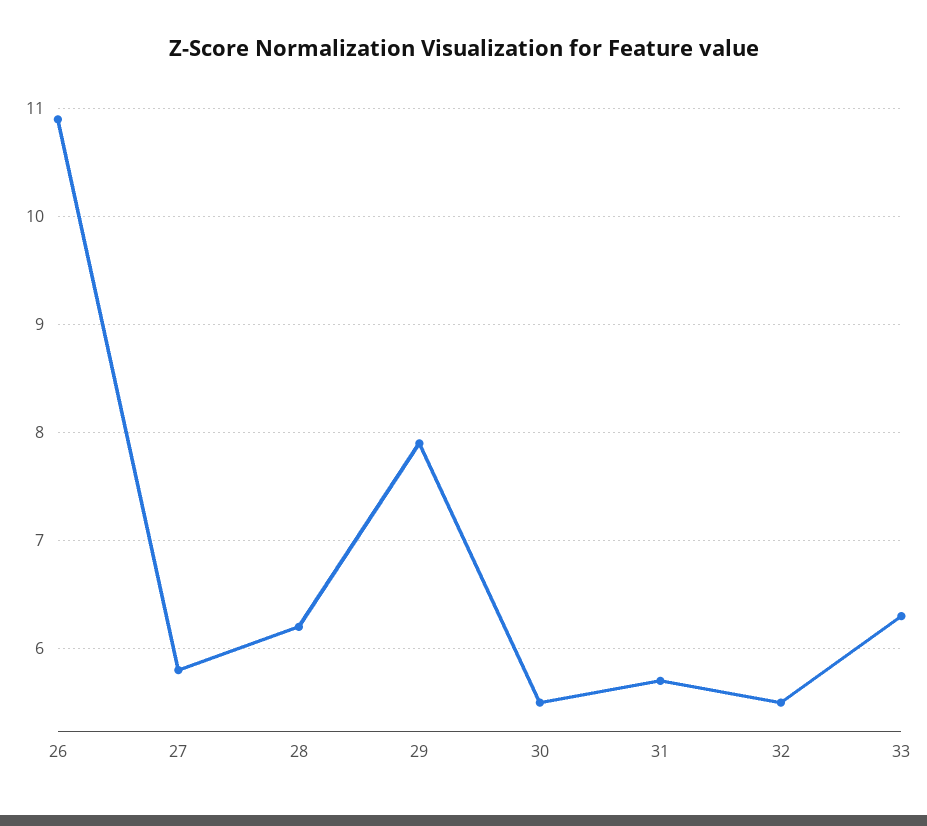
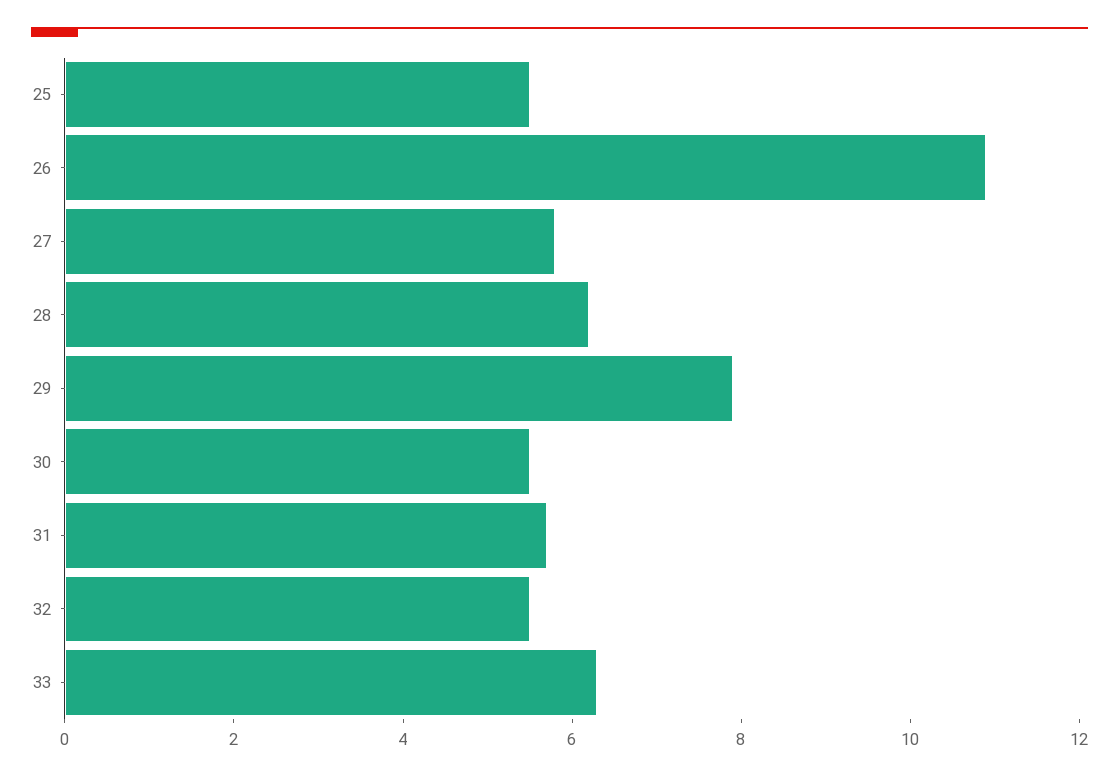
25: none -> 5.5

